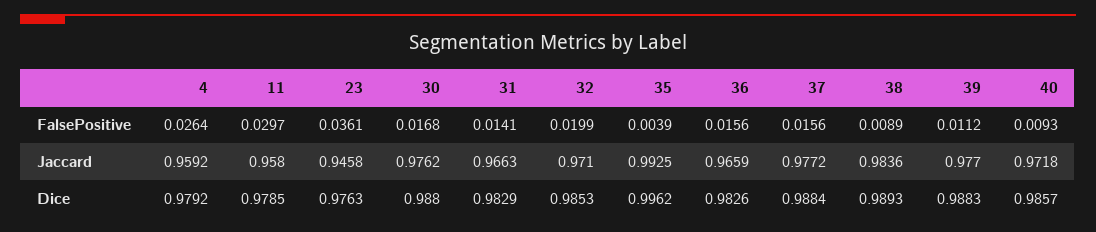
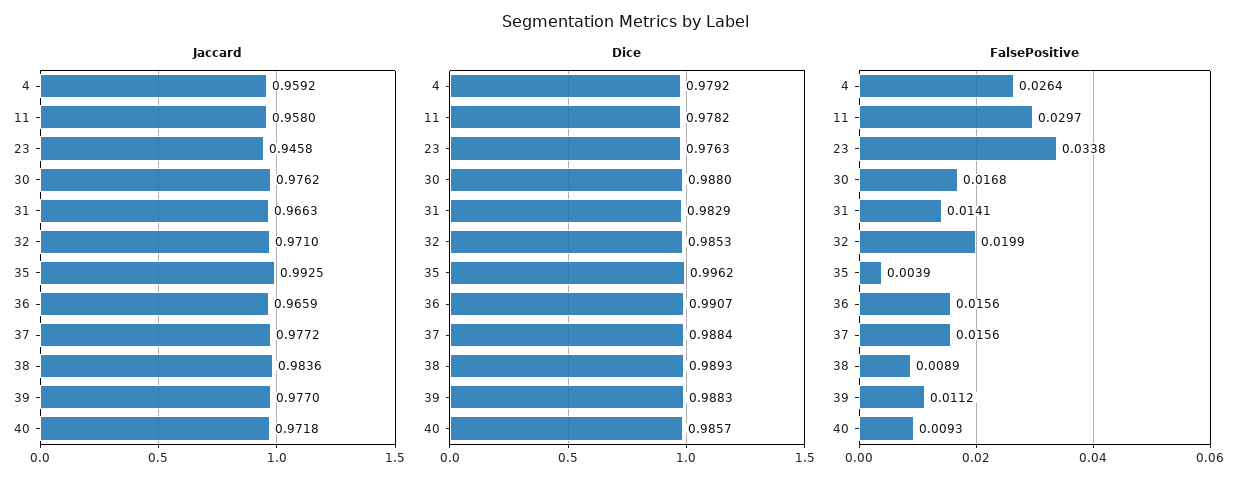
FalsePositive, 23: 0.0361 -> 0.0338
Dice, 11: 0.9785 -> 0.9782
Dice, 36: 0.9826 -> 0.9907

